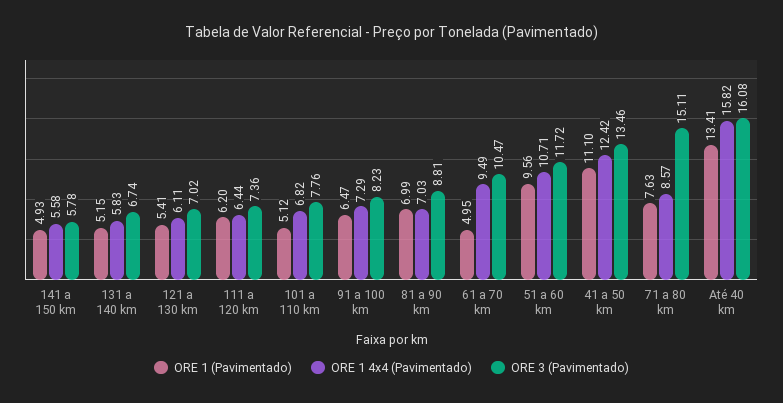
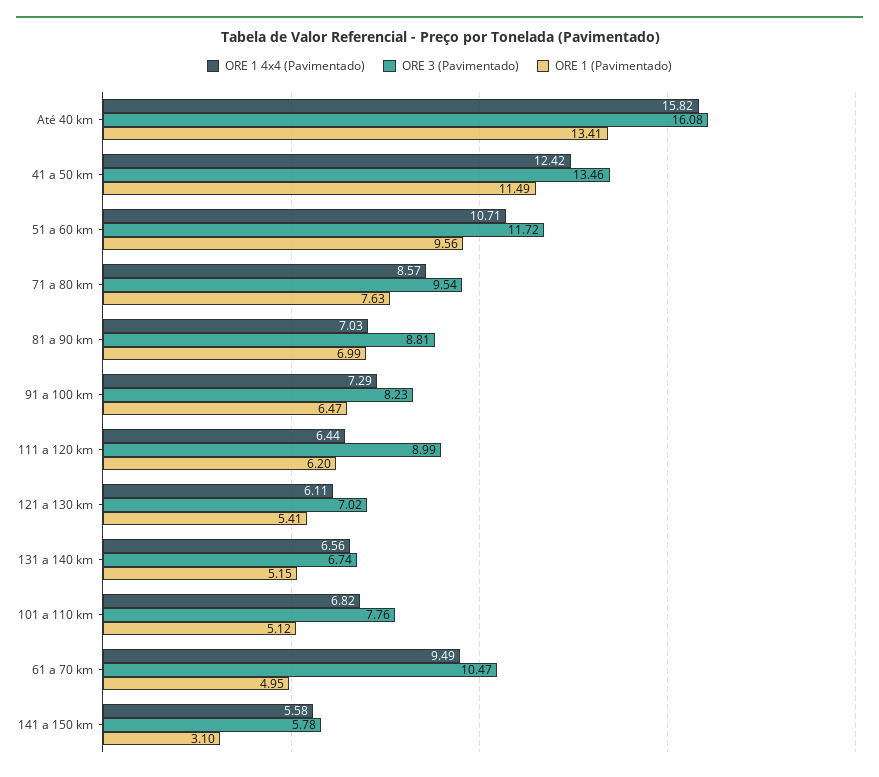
ORE 1 (Pavimentado), 141 a 150 km: 4.93 -> 3.1
ORE 1 4x4 (Pavimentado), 131 a 140 km: 5.83 -> 6.56
ORE 3 (Pavimentado), 111 a 120 km: 7.36 -> 8.99
ORE 1 (Pavimentado), 41 a 50 km: 11.1 -> 11.49
ORE 3 (Pavimentado), 71 a 80 km: 15.11 -> 9.54

